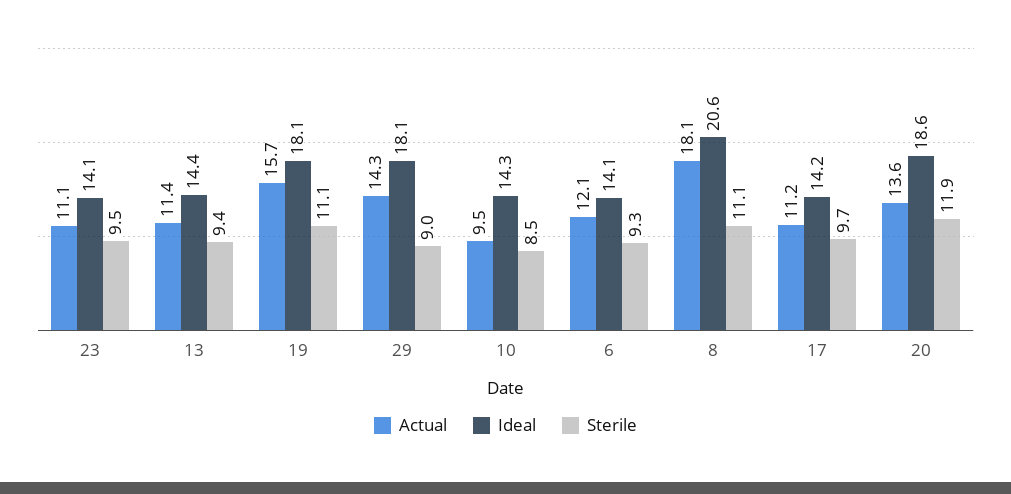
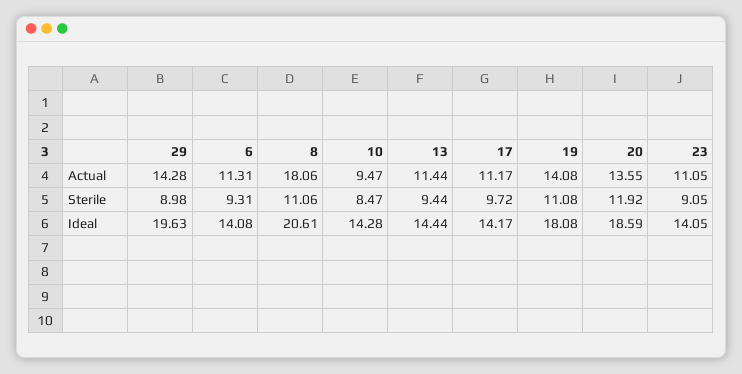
Sterile, 23: 9.5 -> 9.05
Actual, 19: 15.7 -> 14.08
Ideal, 29: 18.1 -> 19.63
Actual, 6: 12.1 -> 11.31

